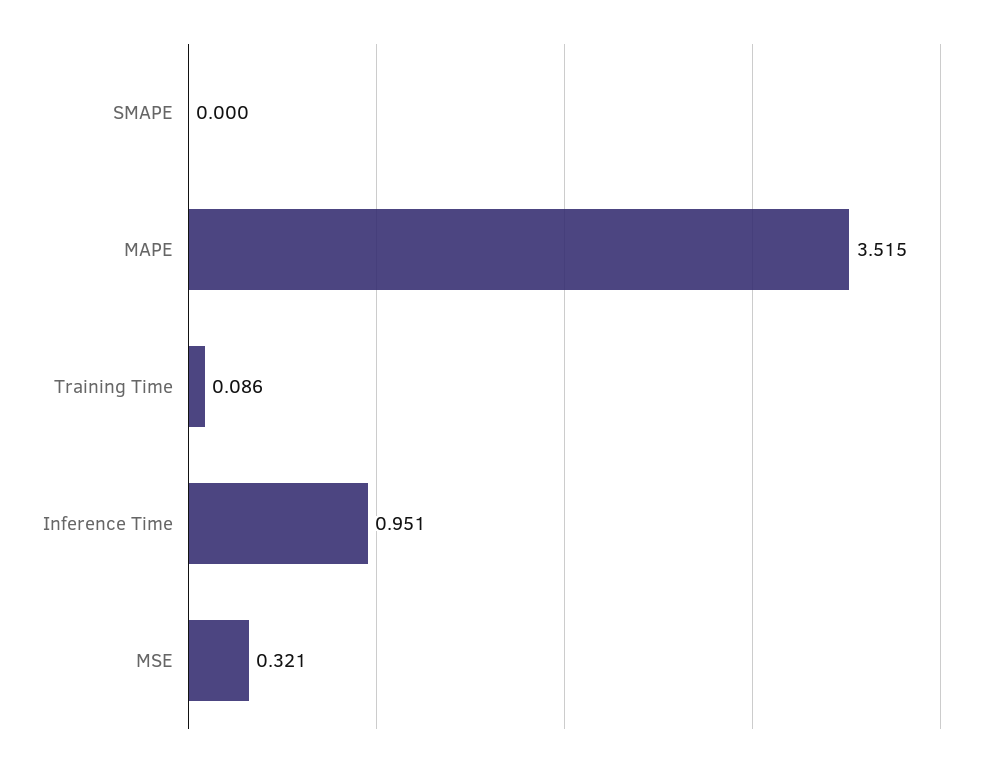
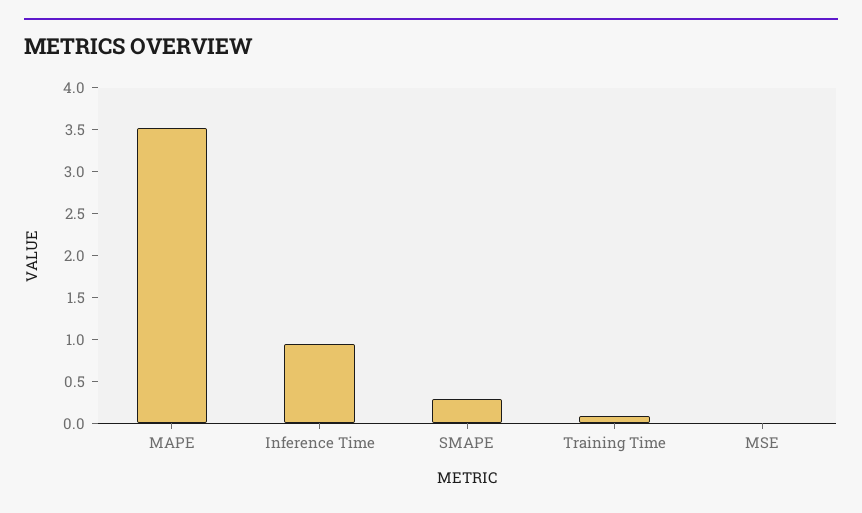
SMAPE: 0 -> 0.3
MSE: 0.321 -> 0

